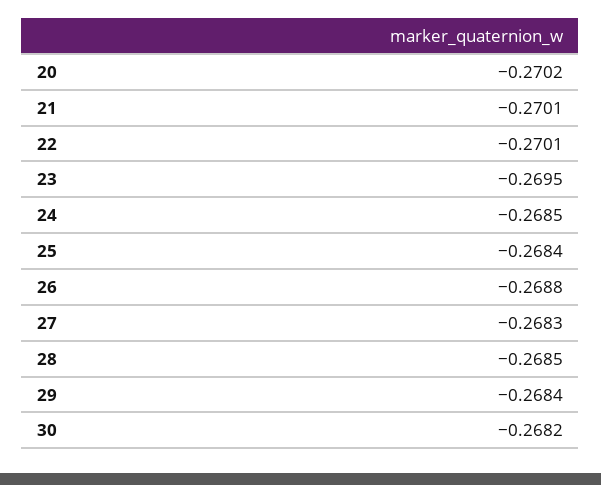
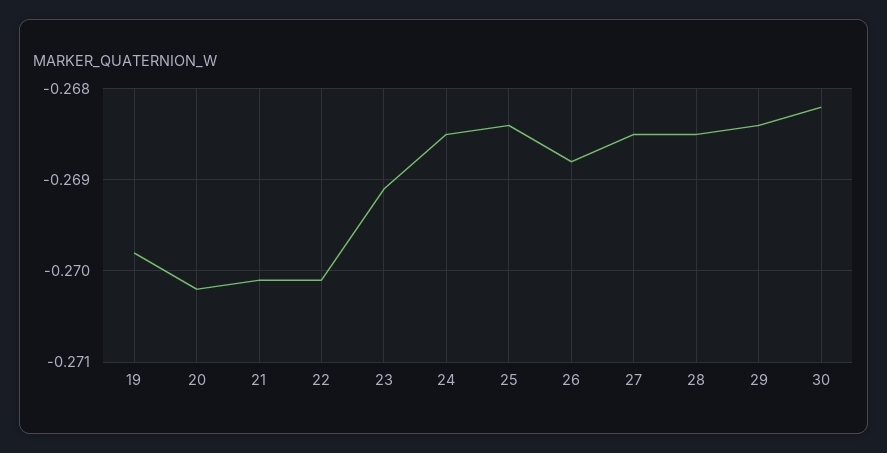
23: -0.2695 -> -0.2691
27: -0.2683 -> -0.2685
19: none -> -0.2698

